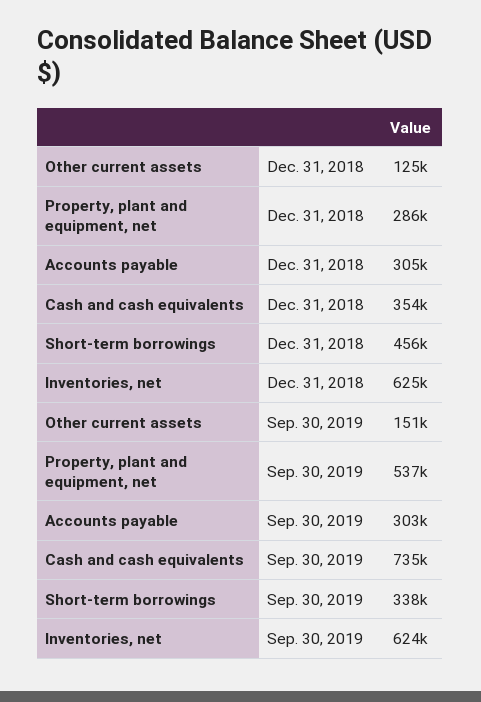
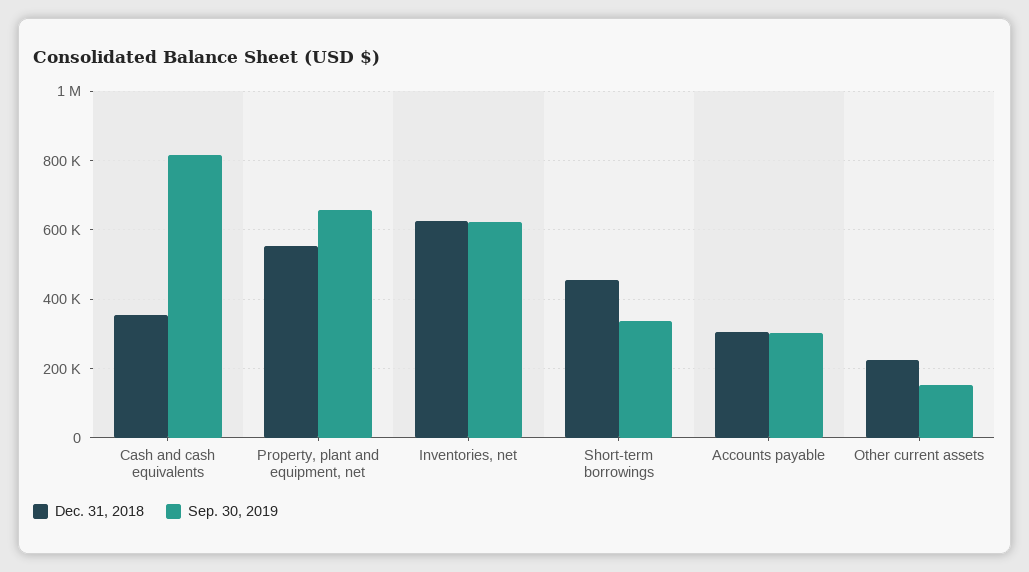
Dec. 31, 2018, Other current assets: 125000 -> 220000
Dec. 31, 2018, Property, plant and equipment, net: 286000 -> 560000
Sep. 30, 2019, Property, plant and equipment, net: 537000 -> 660000
Sep. 30, 2019, Cash and cash equivalents: 735000 -> 820000

